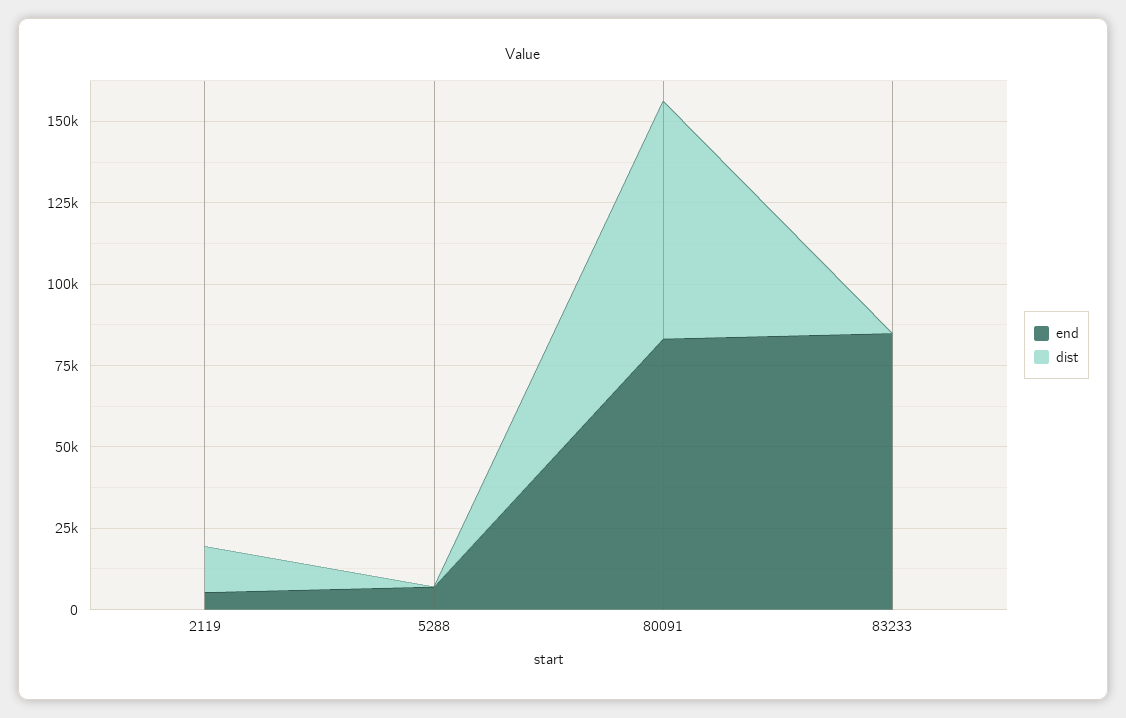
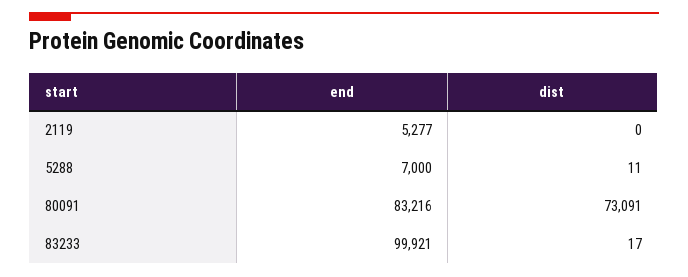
dist, 2119: 15000 -> 0
end, 83233: 85000 -> 99921

